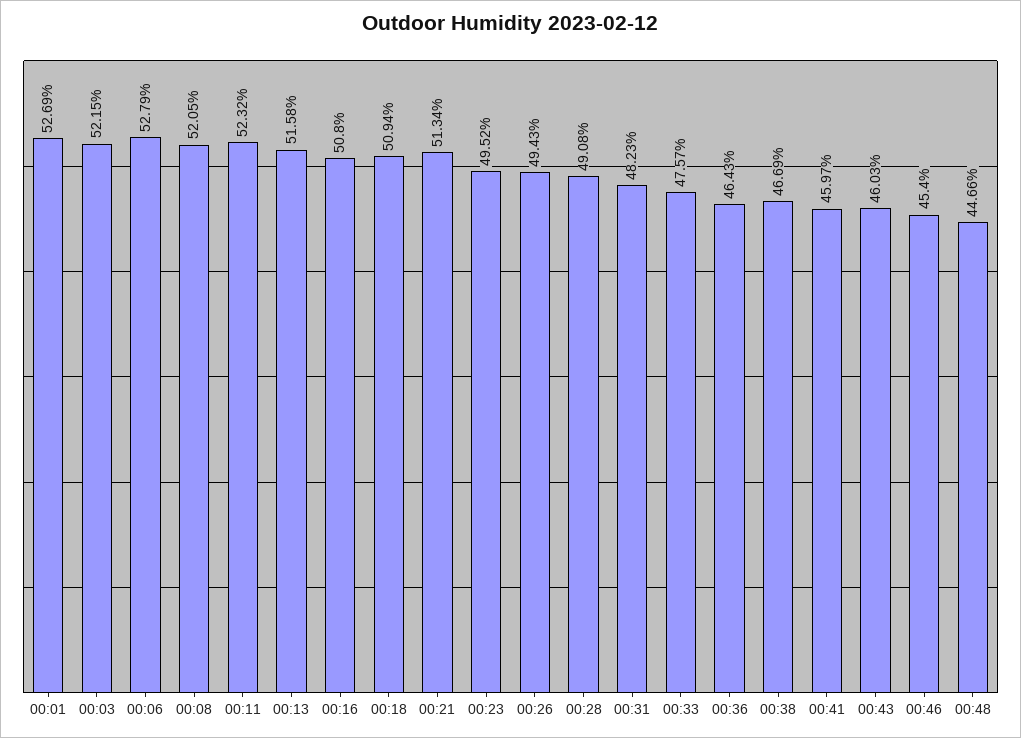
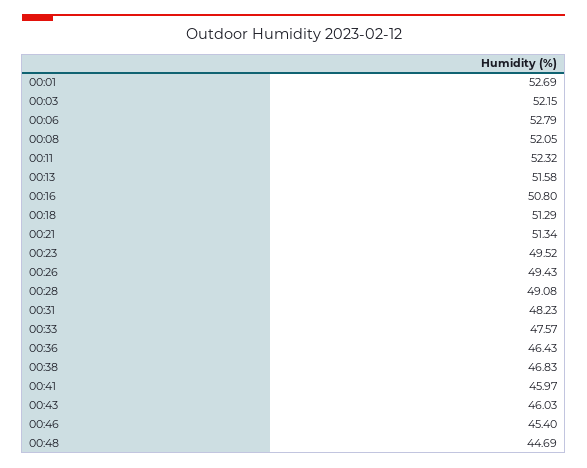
00:18: 50.94 -> 51.29
00:38: 46.69 -> 46.83
00:48: 44.66 -> 44.69

